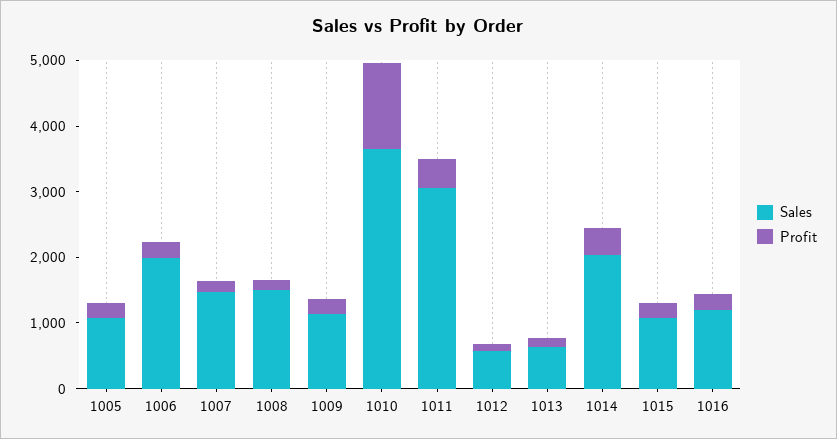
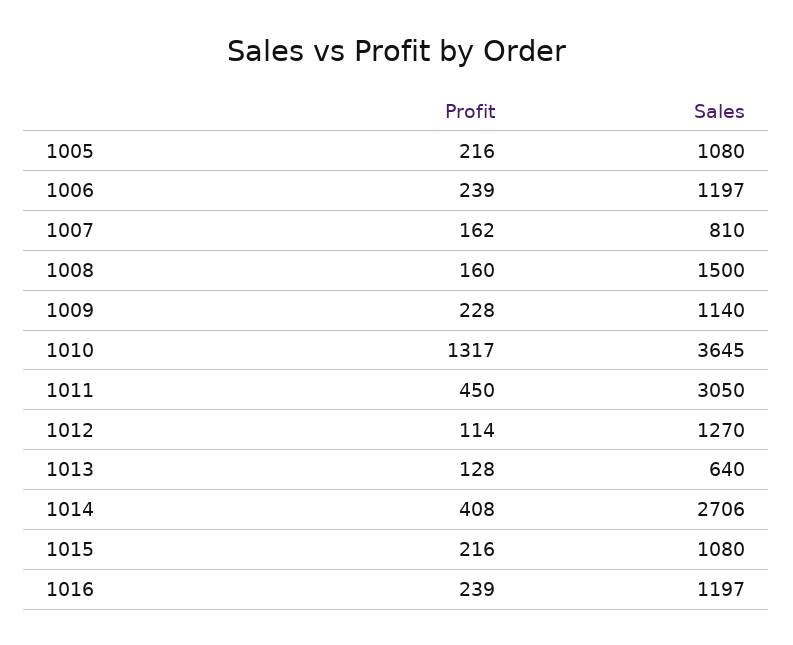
Sales, 1006: 2000 -> 1197
Sales, 1007: 1400 -> 810
Sales, 1012: 600 -> 1270
Sales, 1014: 2000 -> 2706

